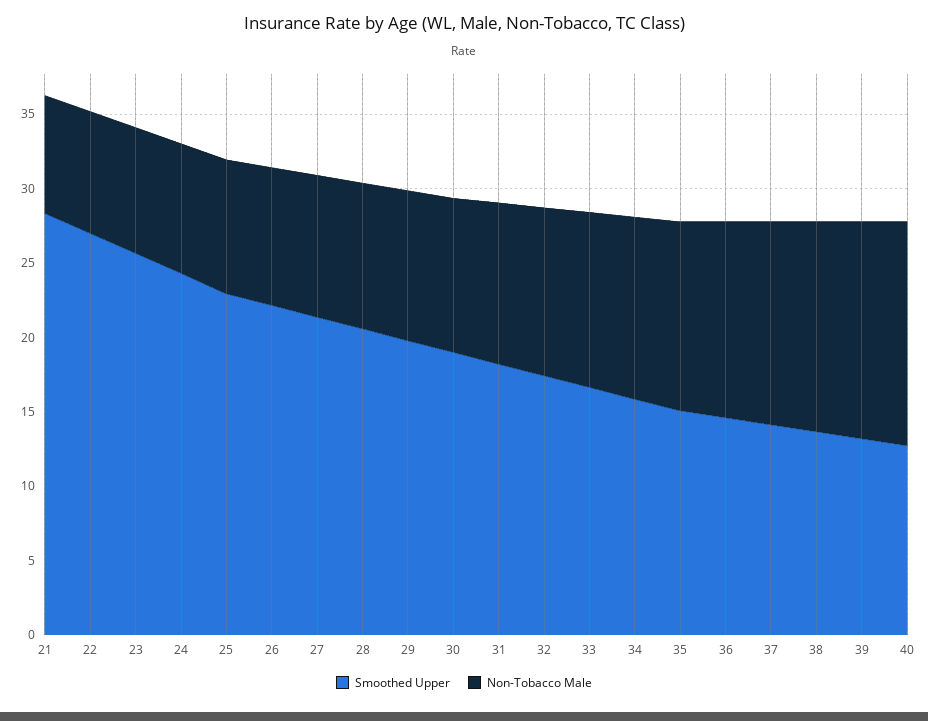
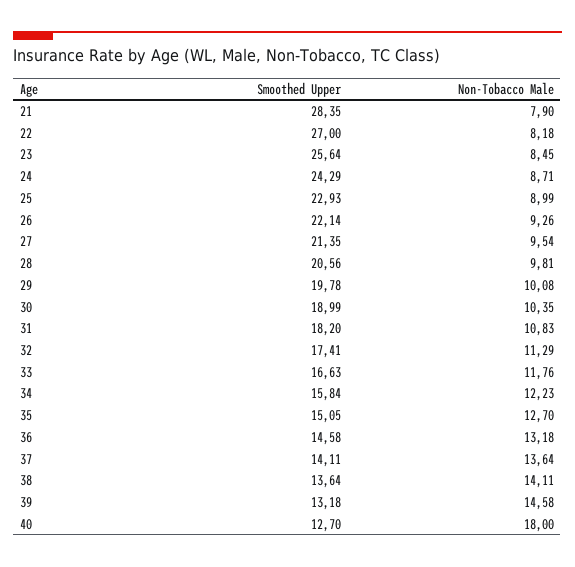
Non-Tobacco Male, 40: 15 -> 18

